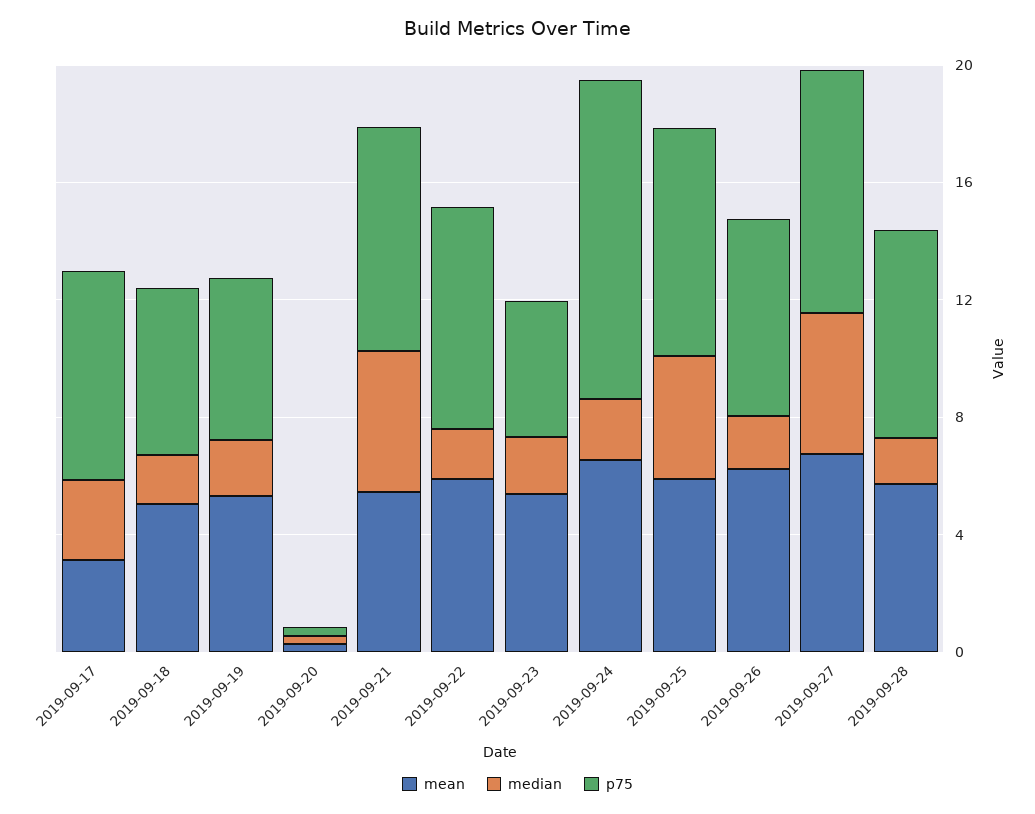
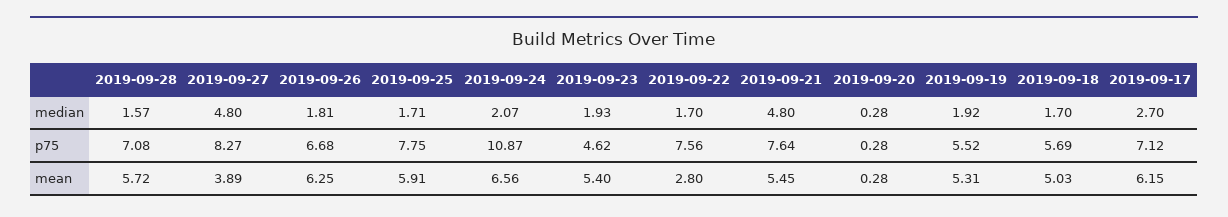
mean, 2019-09-17: 3 -> 6.15
mean, 2019-09-22: 6 -> 2.8
median, 2019-09-25: 4 -> 1.71
mean, 2019-09-27: 7 -> 3.89

